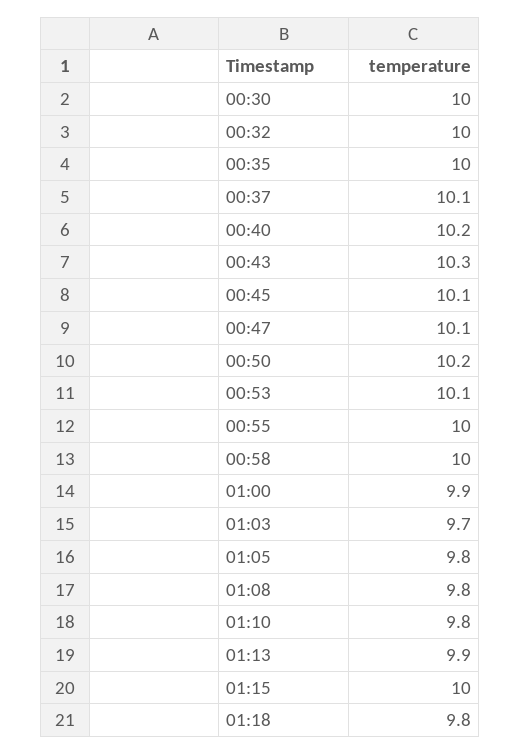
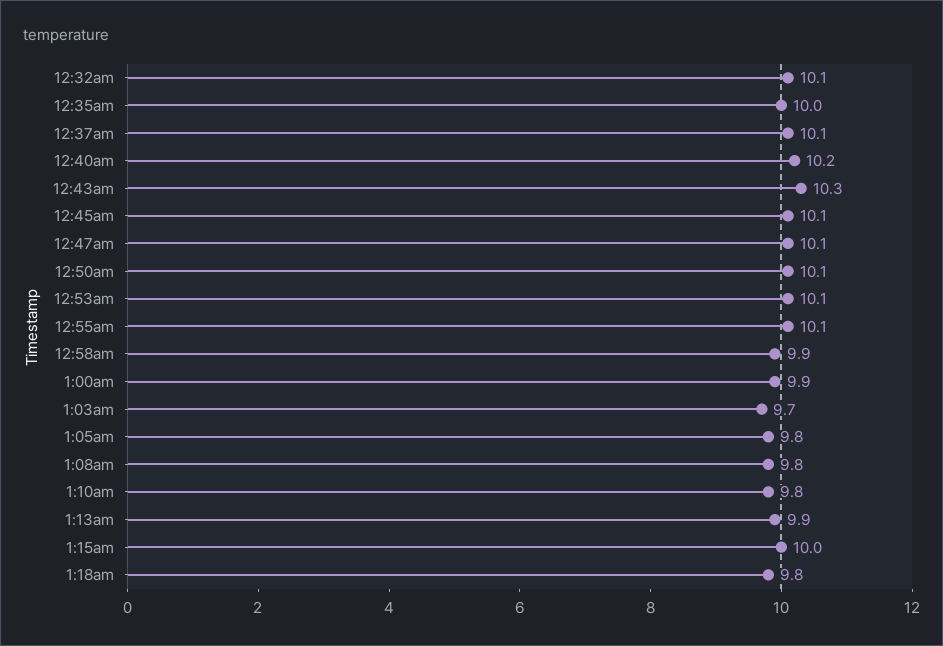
00:30: 10 -> none
00:32: 10 -> 10.1
00:50: 10.2 -> 10.1
00:55: 10 -> 10.1
00:58: 10 -> 9.9

